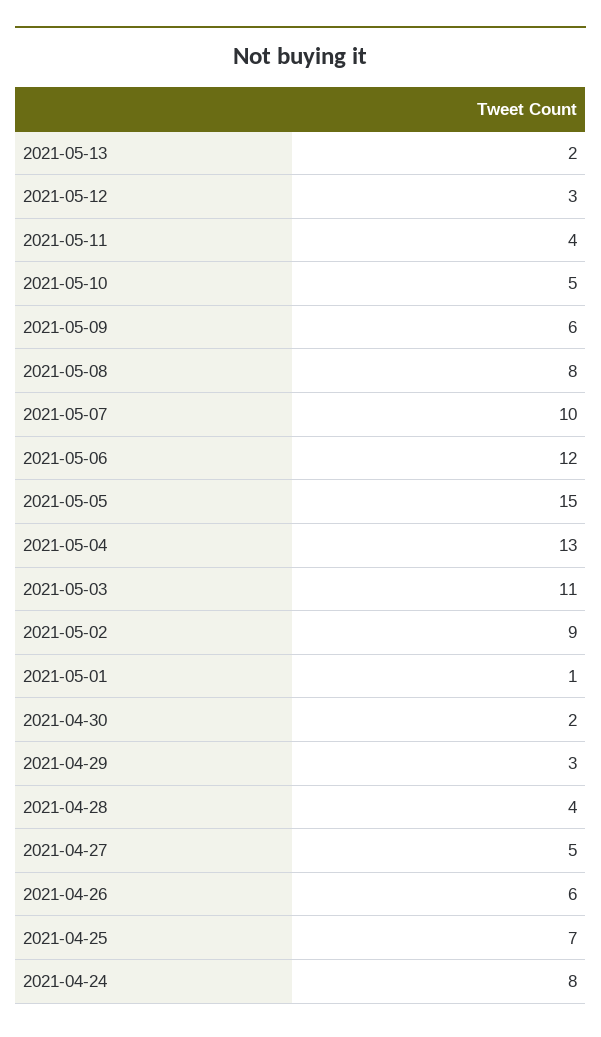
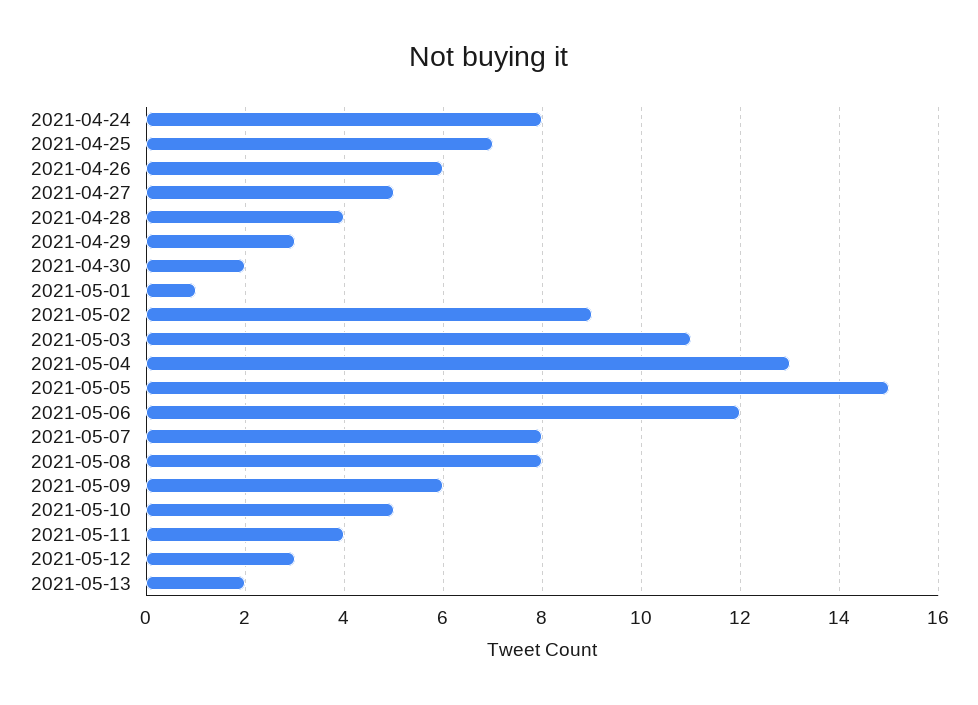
2021-05-07: 10 -> 8

